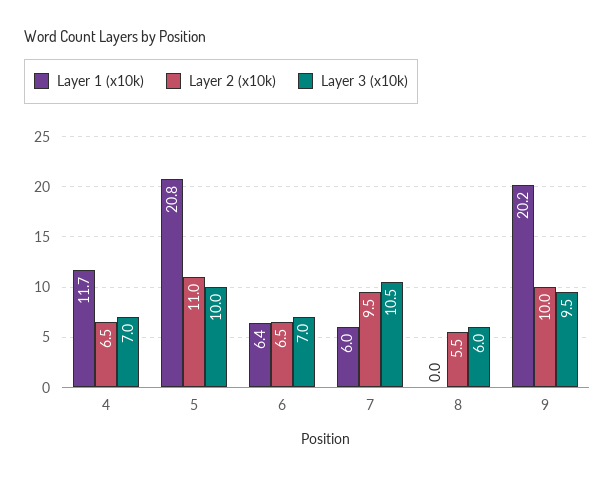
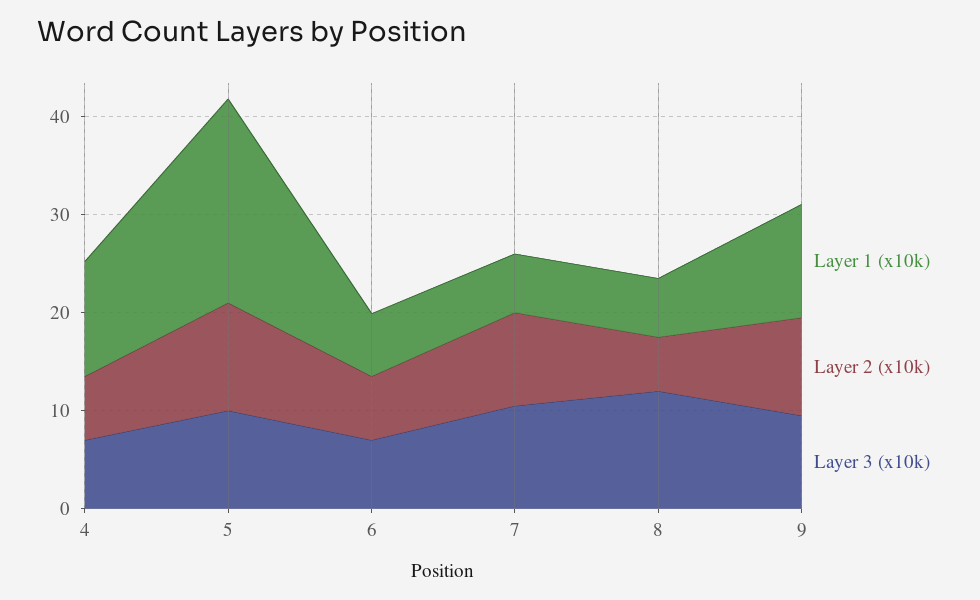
Layer 1 (x10k), 8: 0 -> 6
Layer 3 (x10k), 8: 6 -> 12
Layer 1 (x10k), 9: 20.2 -> 12

